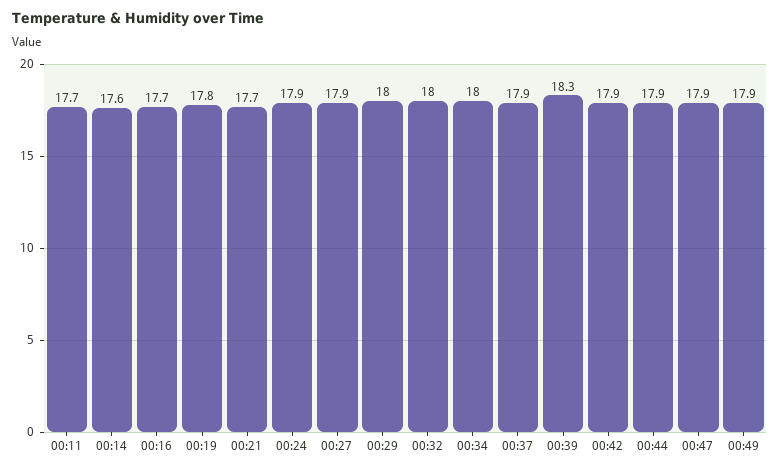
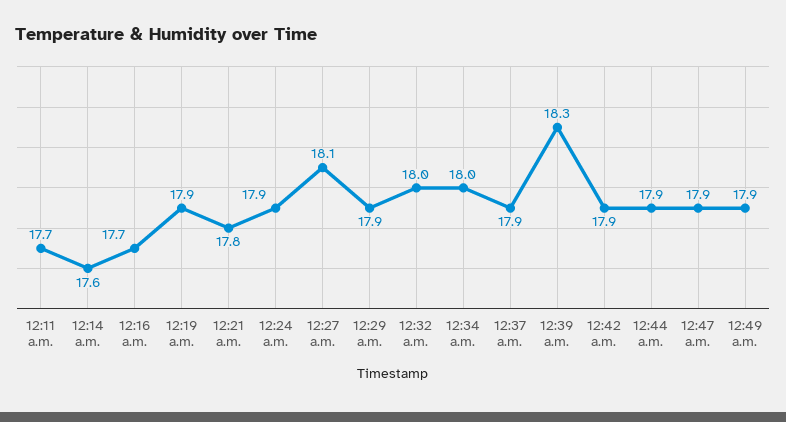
00:19: 17.8 -> 17.9
00:21: 17.7 -> 17.8
00:27: 17.9 -> 18.1
00:29: 18 -> 17.9

